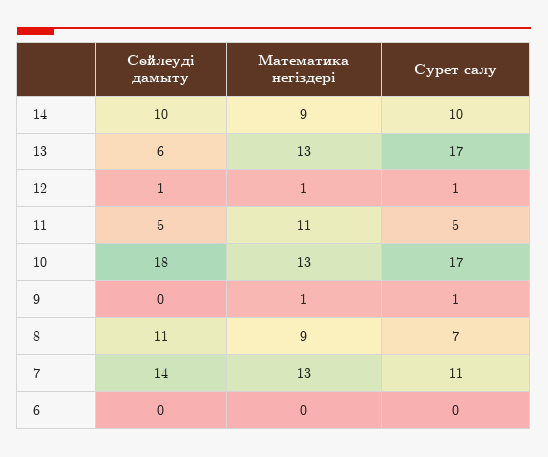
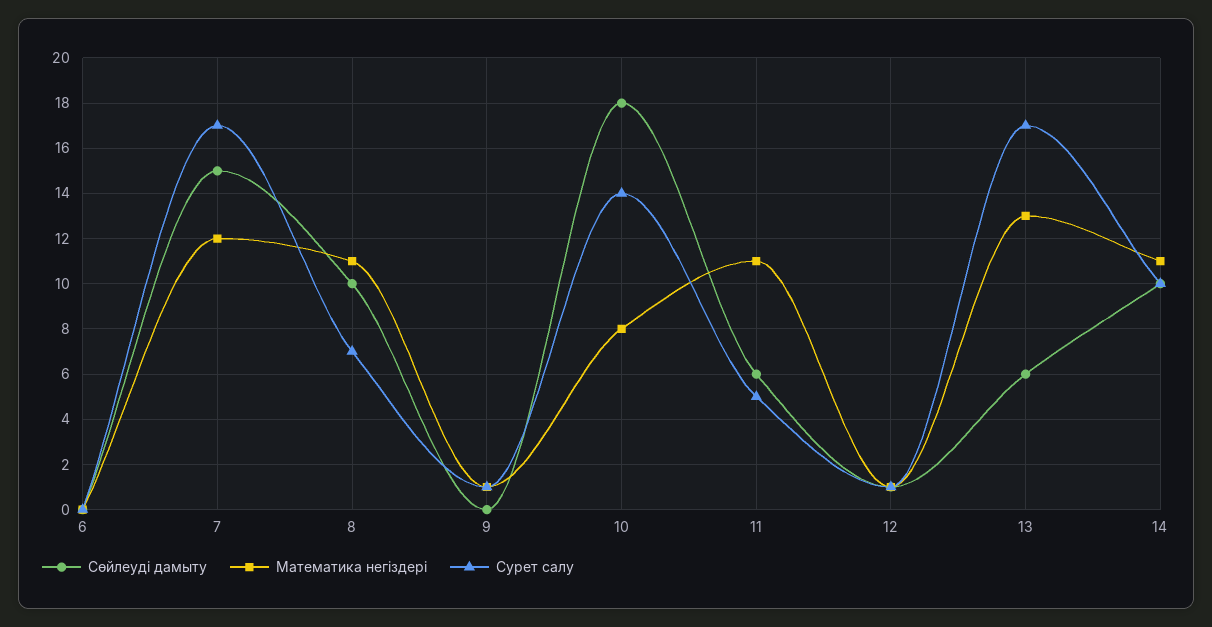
Математика негіздері, 14: 9 -> 11
Сөйлеуді дамыту, 11: 5 -> 6
Математика негіздері, 10: 13 -> 8
Сурет салу, 10: 17 -> 14
Сөйлеуді дамыту, 8: 11 -> 10
Математика негіздері, 8: 9 -> 11
Сөйлеуді дамыту, 7: 14 -> 15
Математика негіздері, 7: 13 -> 12
Сурет салу, 7: 11 -> 17

